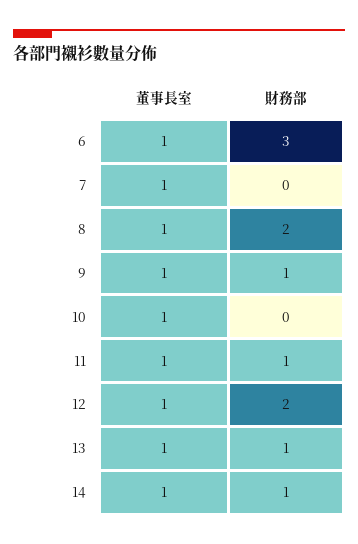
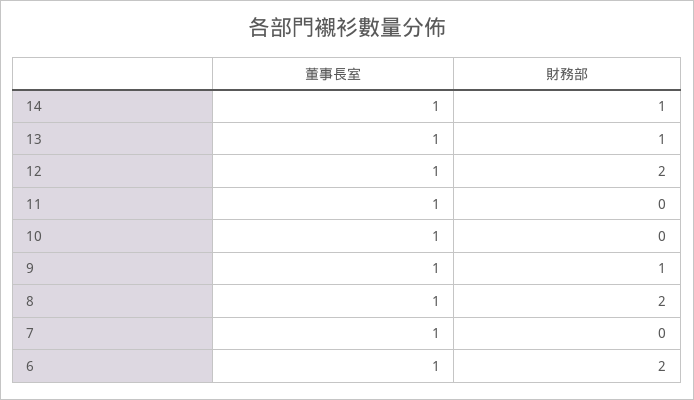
財務部, 6: 3 -> 2
財務部, 11: 1 -> 0

